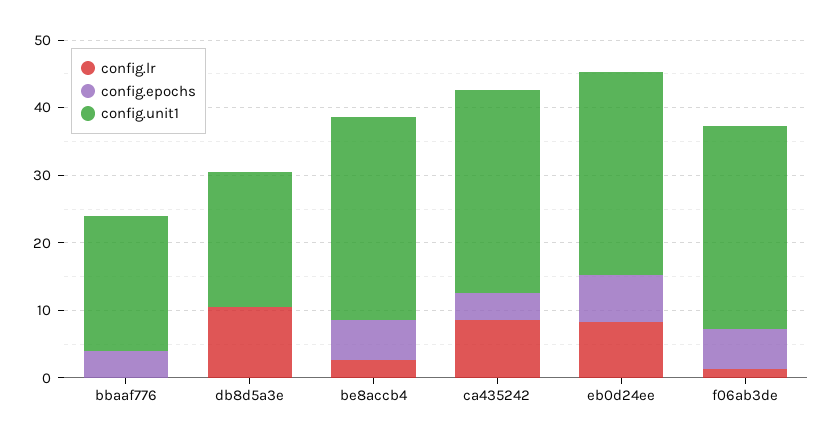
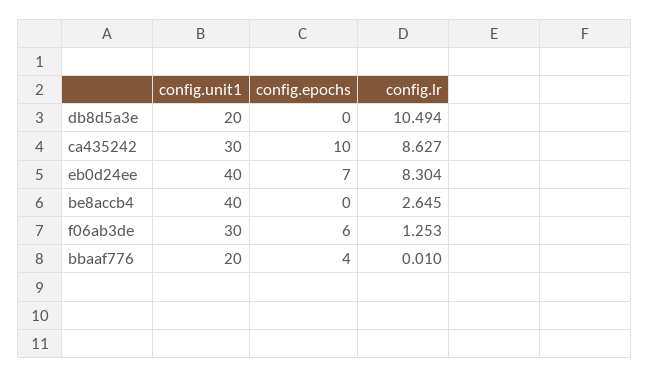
config.epochs, be8accb4: 6 -> 0
config.unit1, be8accb4: 30 -> 40
config.epochs, ca435242: 4 -> 10
config.unit1, eb0d24ee: 30 -> 40

